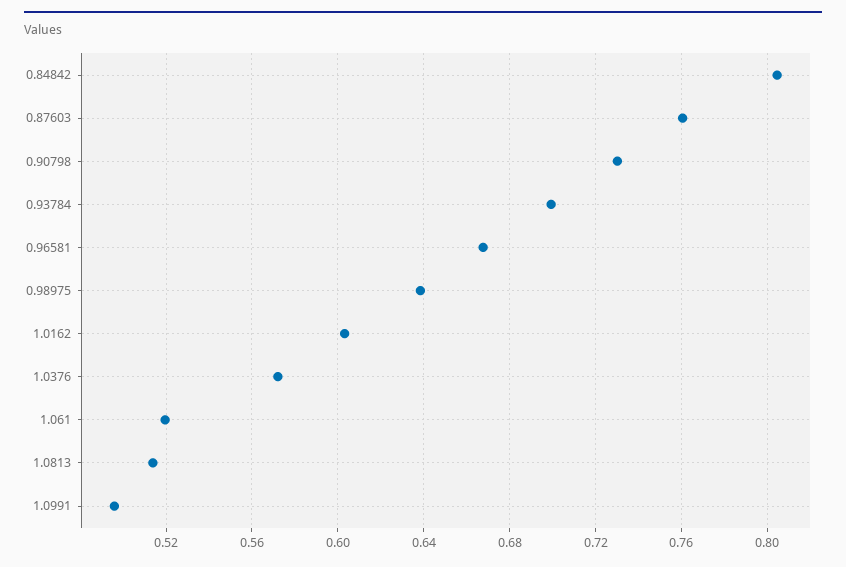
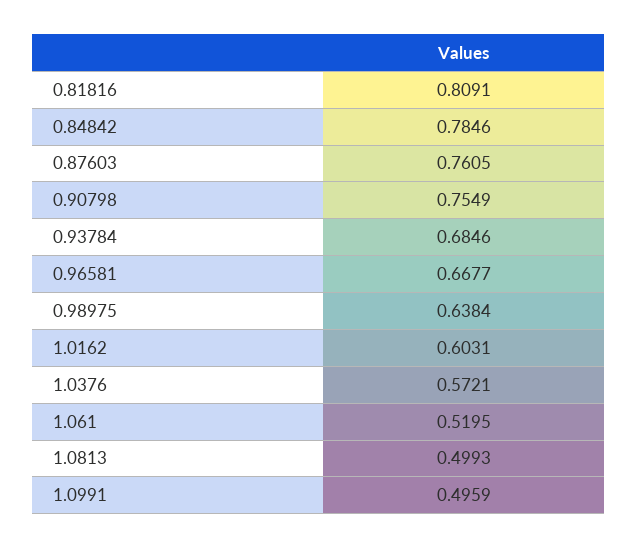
0.84842: 0.805 -> 0.7846
0.90798: 0.73 -> 0.7549
0.93784: 0.7 -> 0.6846
1.0813: 0.515 -> 0.4993
0.81816: none -> 0.8091

